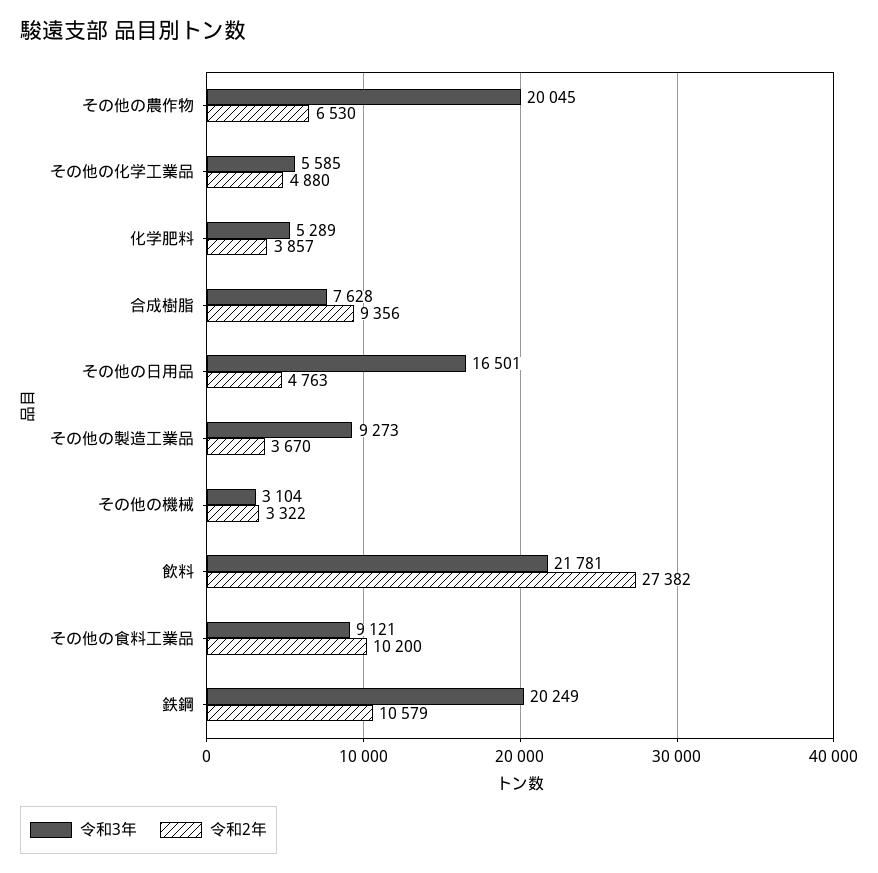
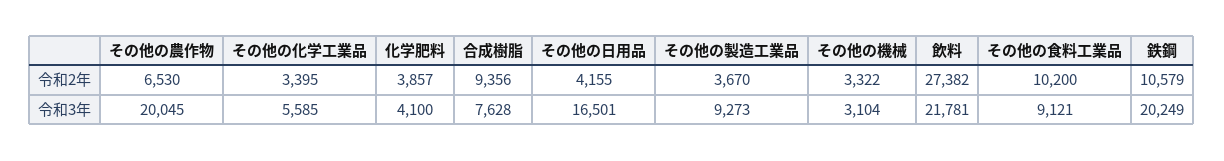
令和2年, その他の化学工業品: 4880 -> 3395
令和3年, 化学肥料: 5289 -> 4100
令和2年, その他の日用品: 4763 -> 4155

